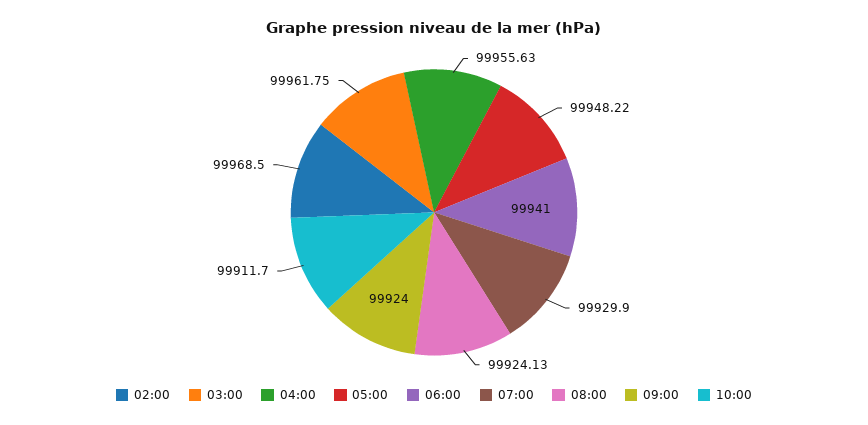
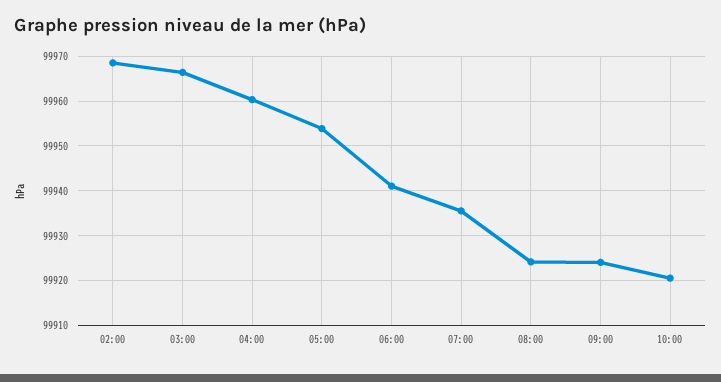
03:00: 99961.75 -> 99966
04:00: 99955.63 -> 99960
05:00: 99948.22 -> 99954
07:00: 99929.9 -> 99936
10:00: 99911.7 -> 99920

